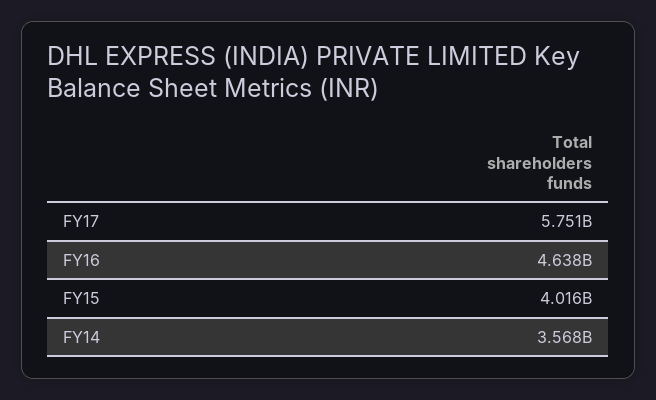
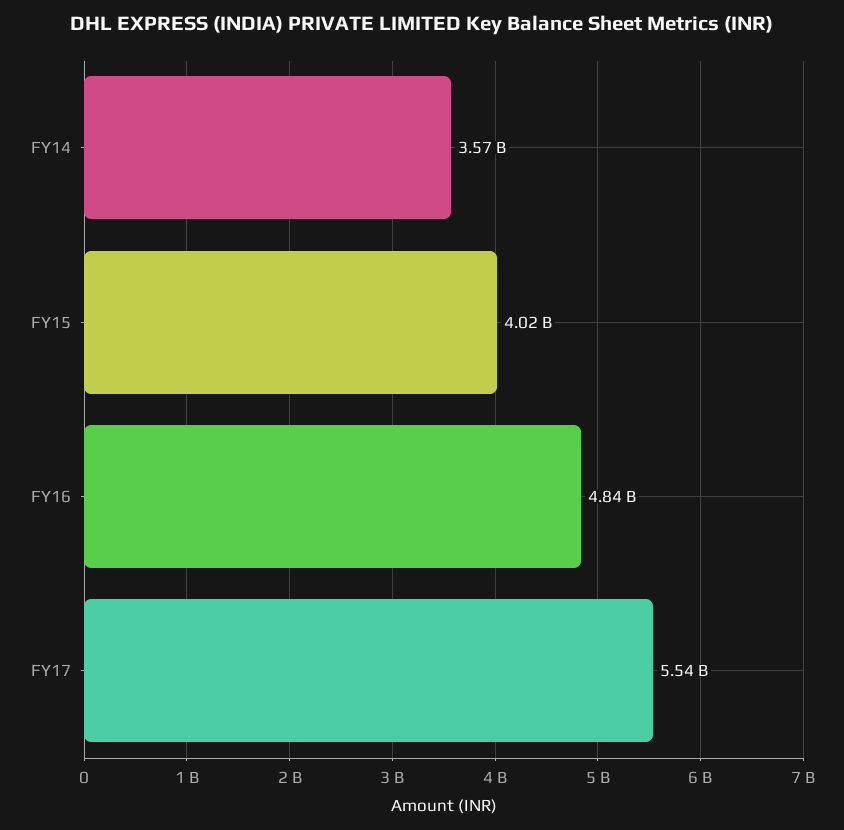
FY17: 5751000000 -> 5540000000
FY16: 4638000000 -> 4840000000

